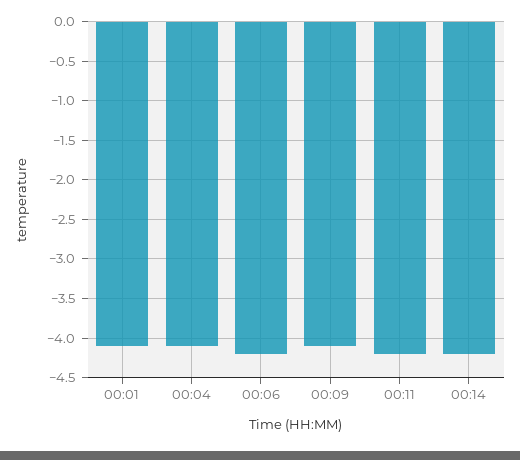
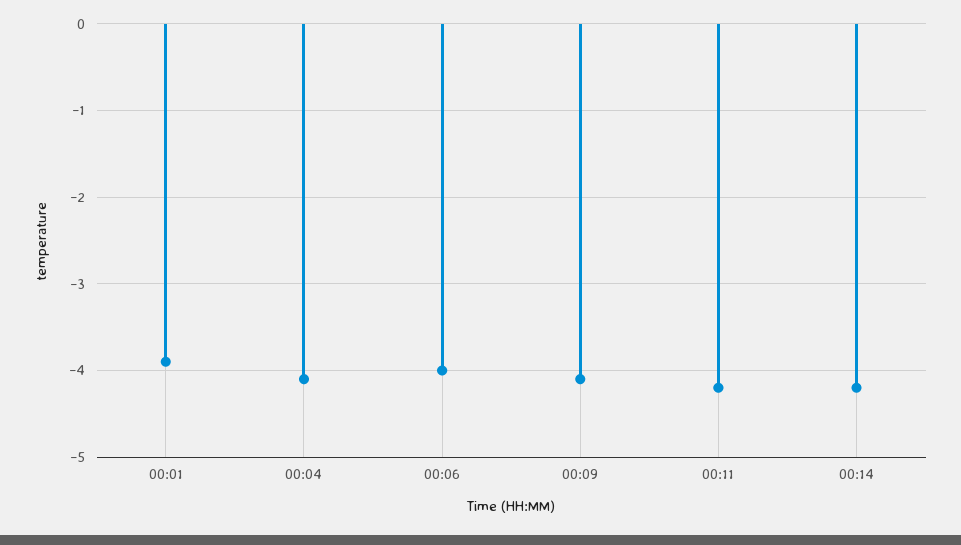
00:01: -4.1 -> -3.9
00:06: -4.2 -> -4

